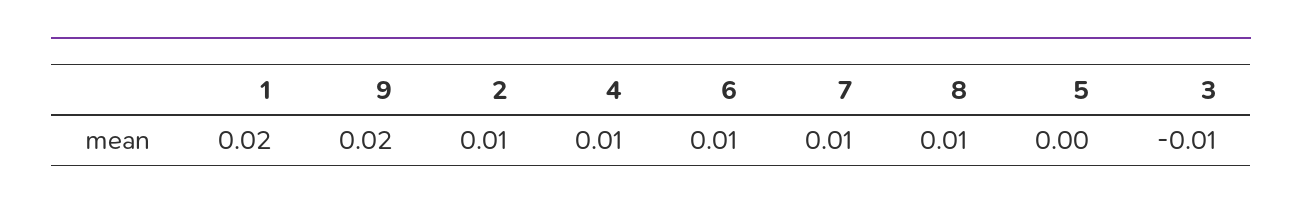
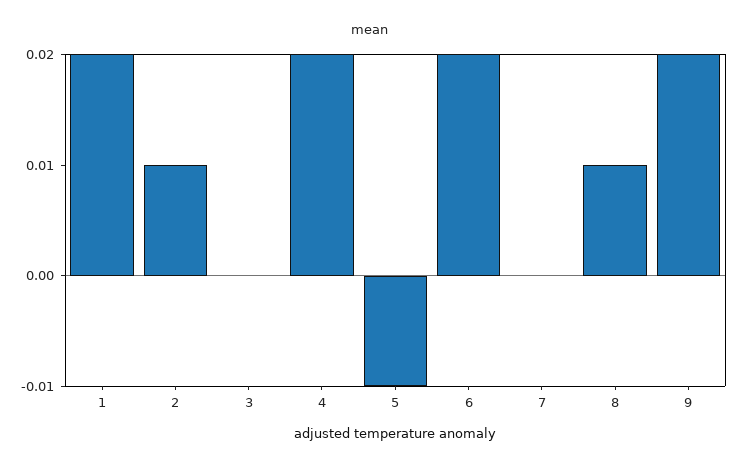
4: 0.01 -> 0.02
6: 0.01 -> 0.02
7: 0.01 -> 0
5: 0 -> -0.01
3: -0.01 -> 0

